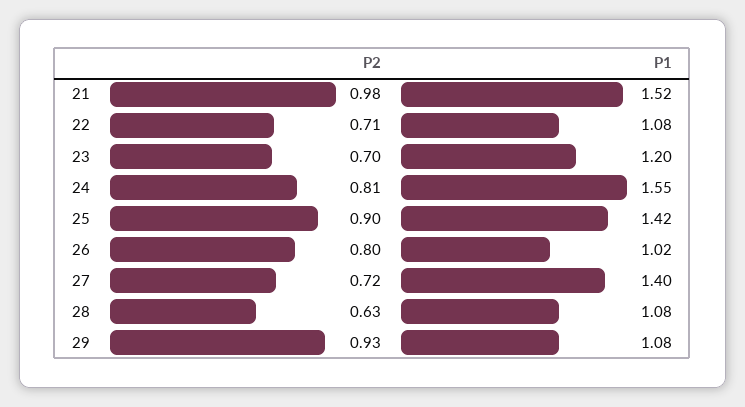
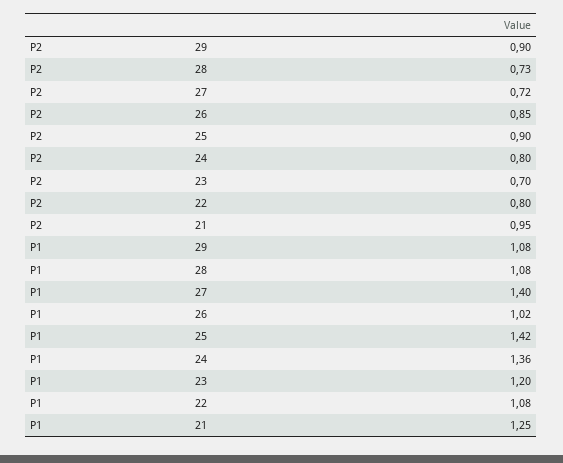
P2, 21: 0.98 -> 0.95
P1, 21: 1.52 -> 1.25
P2, 22: 0.71 -> 0.8
P2, 24: 0.81 -> 0.8
P1, 24: 1.55 -> 1.36
P2, 26: 0.8 -> 0.85
P2, 28: 0.63 -> 0.73
P2, 29: 0.93 -> 0.9

